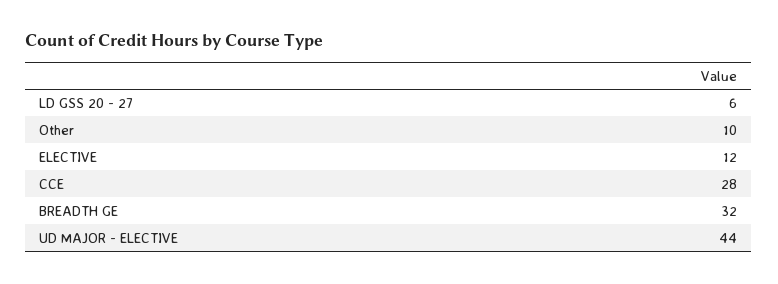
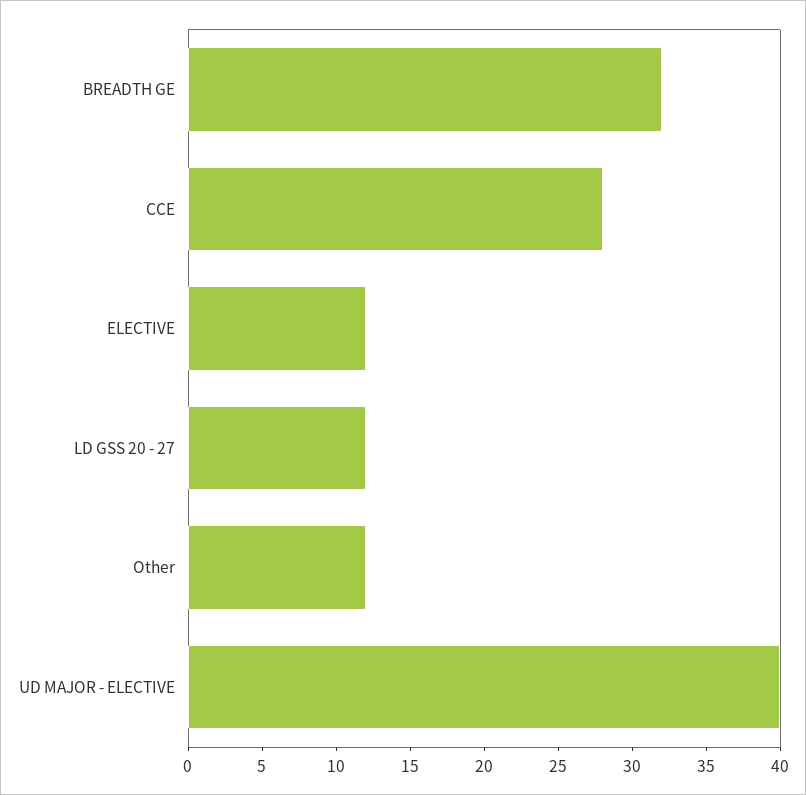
LD GSS 20 - 27: 6 -> 12
Other: 10 -> 12
UD MAJOR - ELECTIVE: 44 -> 40

